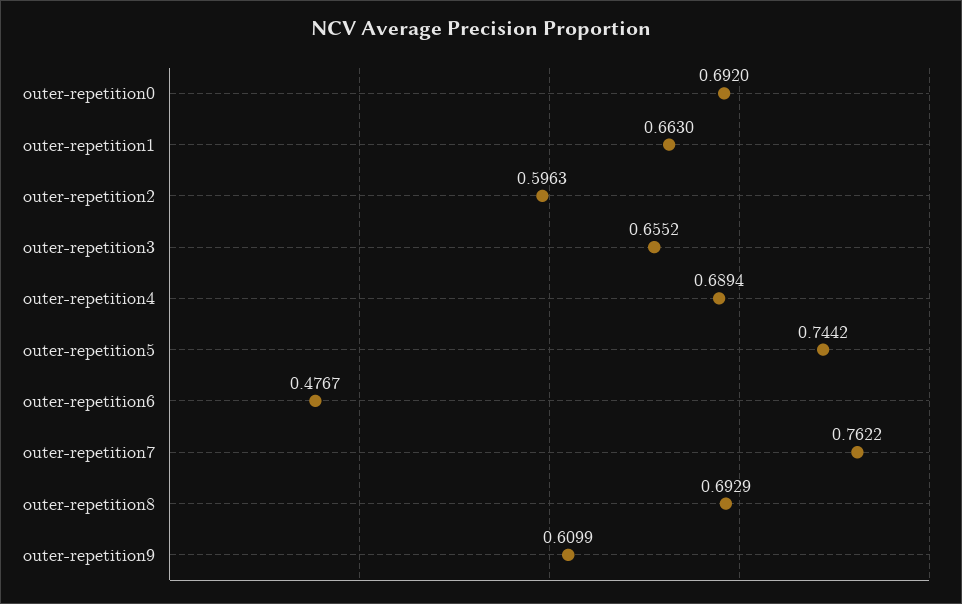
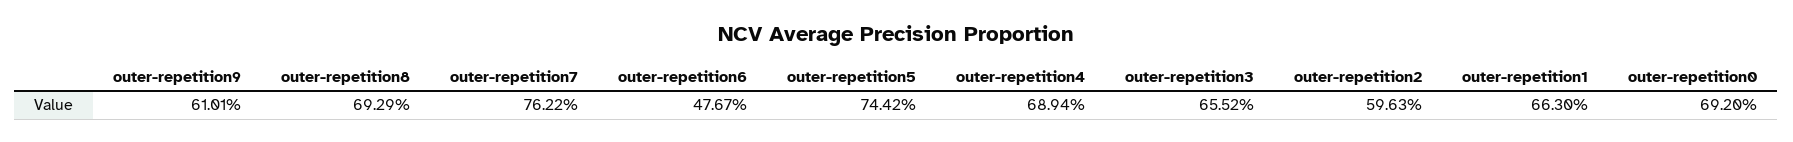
outer-repetition9: 0.6099 -> 0.6101

